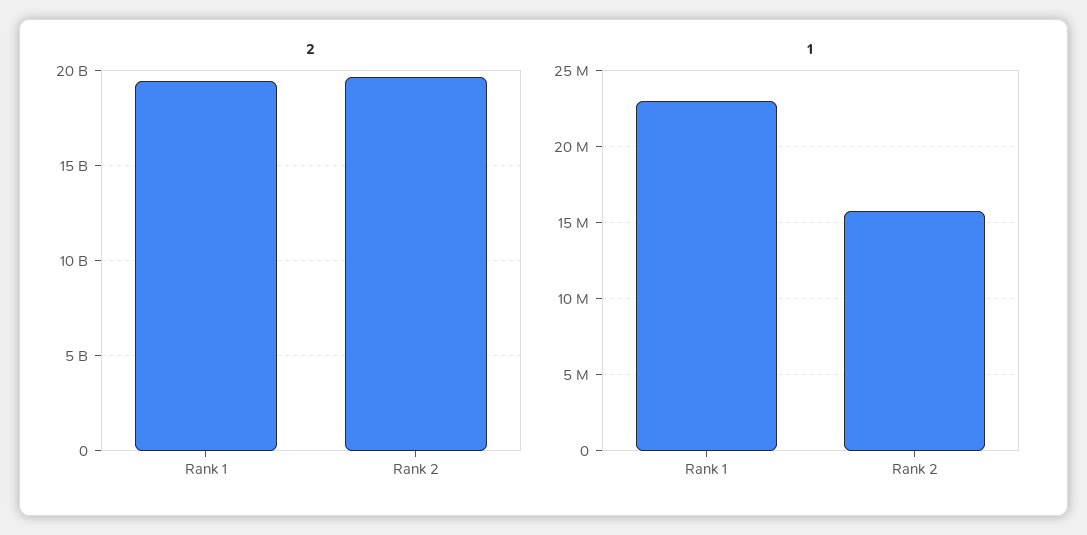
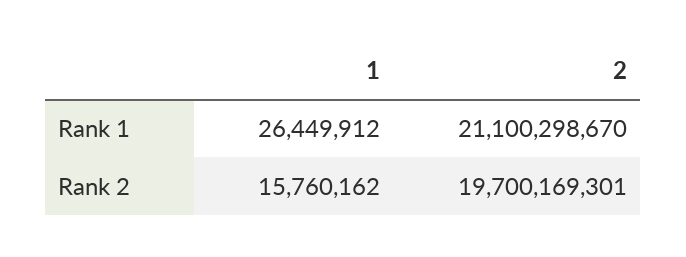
2, Rank 1: 19500000000 -> 21100298670
1, Rank 1: 23000000 -> 26449912

